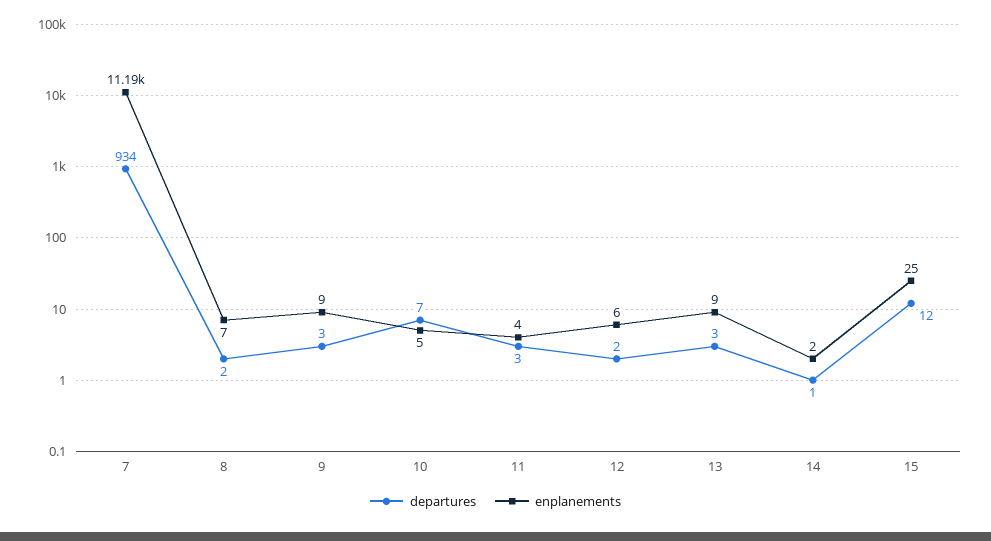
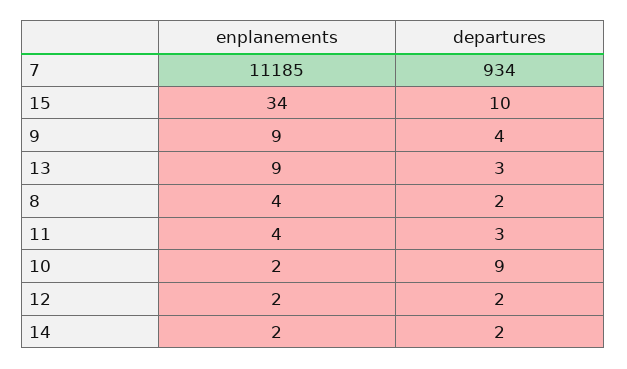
enplanements, 8: 7 -> 4
departures, 9: 3 -> 4
departures, 10: 7 -> 9
enplanements, 10: 5 -> 2
enplanements, 12: 6 -> 2
departures, 14: 1 -> 2
departures, 15: 12 -> 10
enplanements, 15: 25 -> 34

